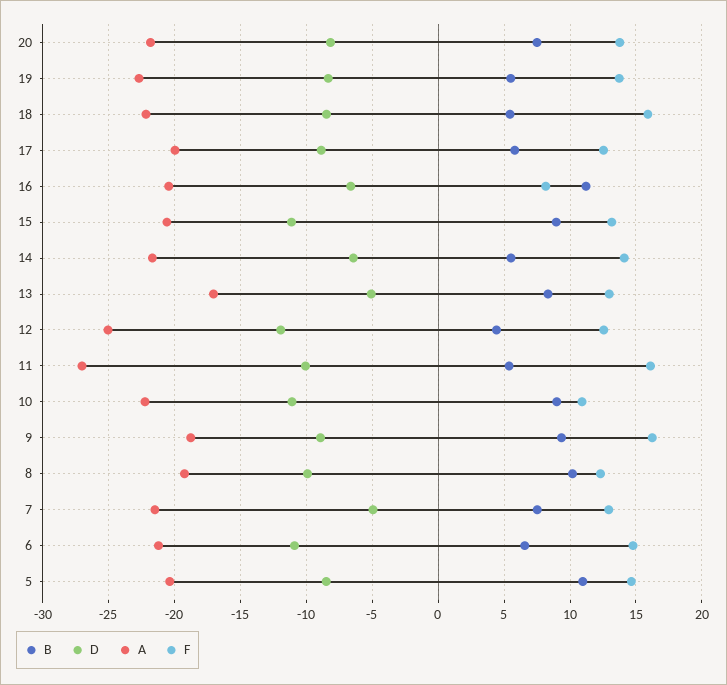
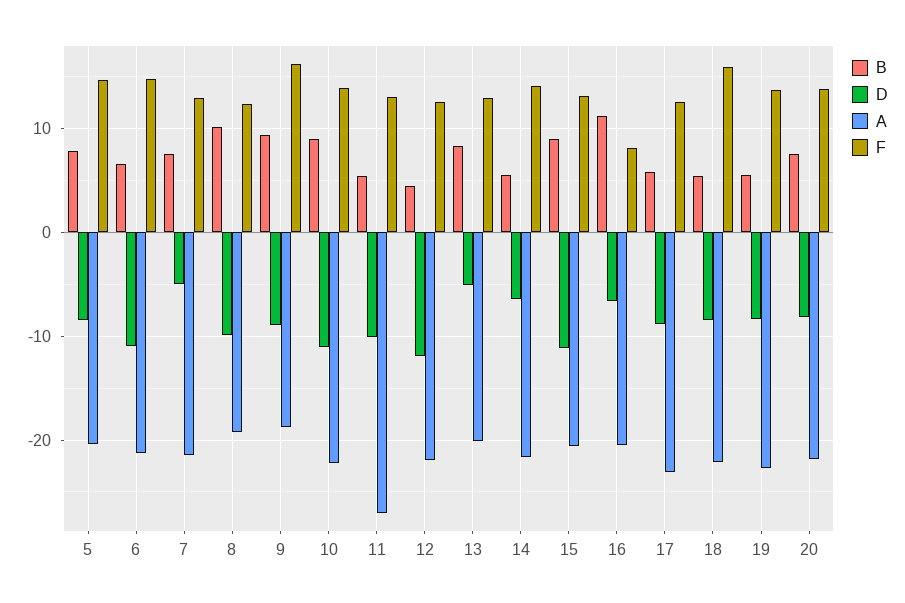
A, 17: -20 -> -23
A, 13: -17 -> -20
A, 12: -25 -> -22
F, 11: 16 -> 13
F, 10: 11 -> 14
B, 5: 11 -> 8

